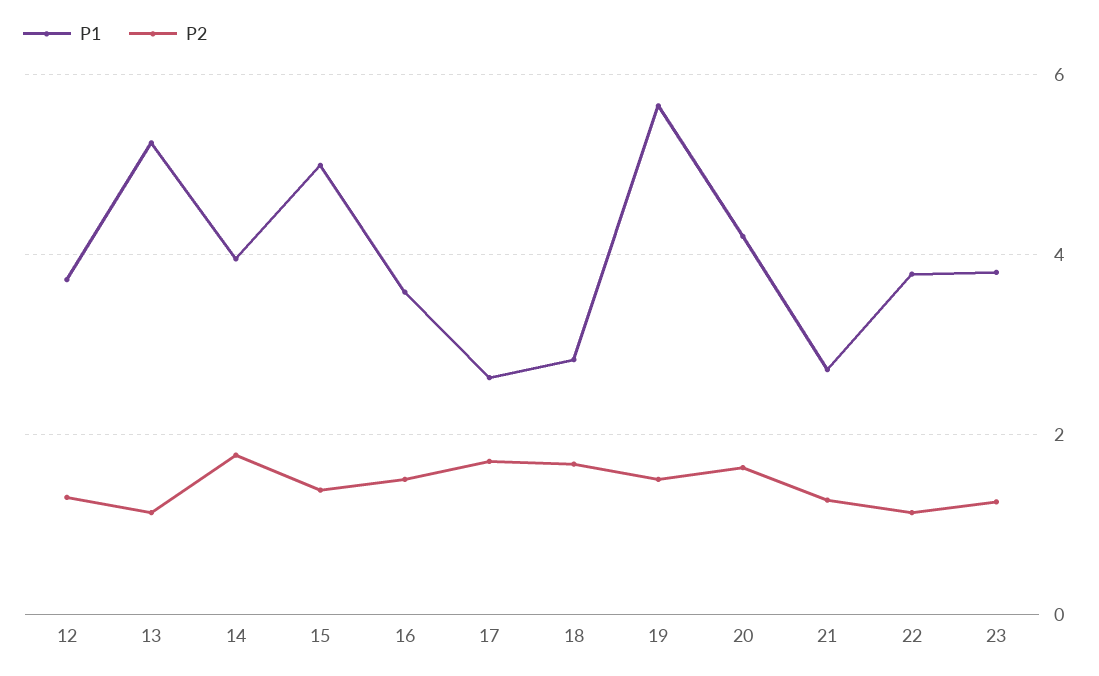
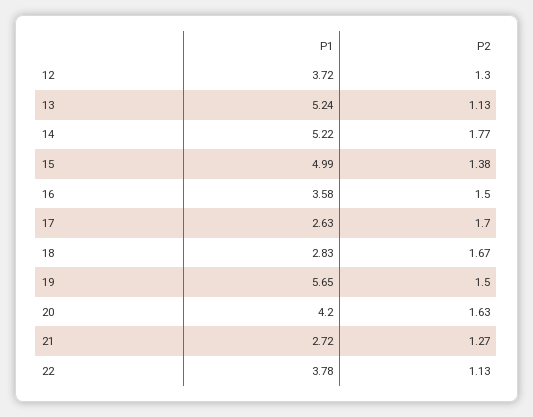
P1, 14: 4 -> 5.22
P1, 23: 3.8 -> none
P2, 23: 1.2 -> none

